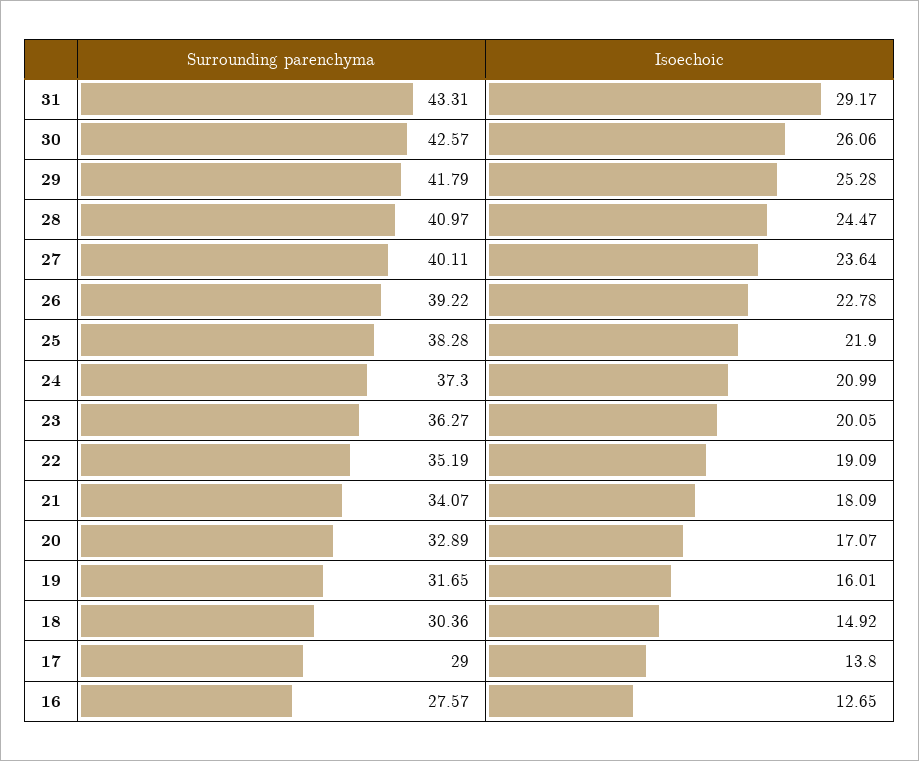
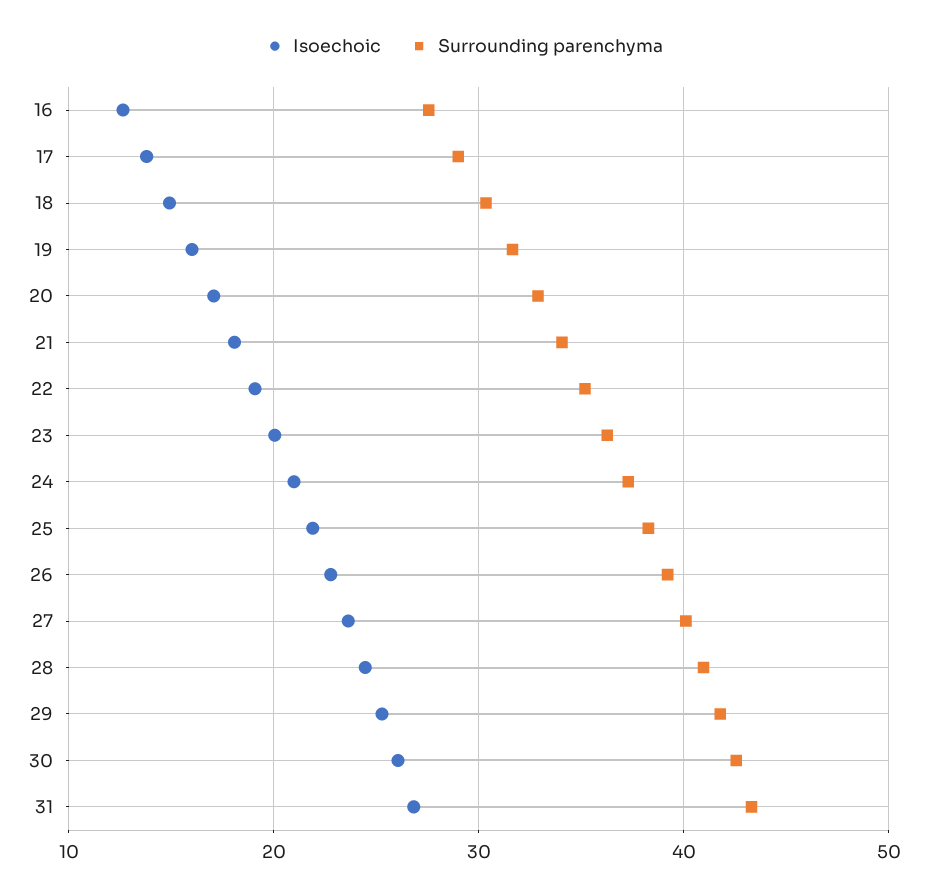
Isoechoic, 31: 29.17 -> 27

